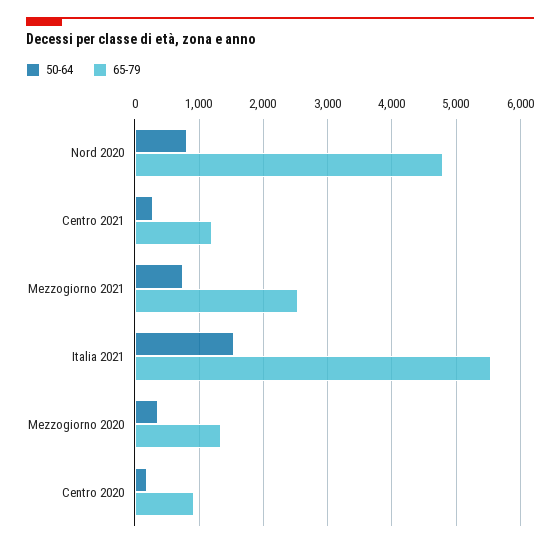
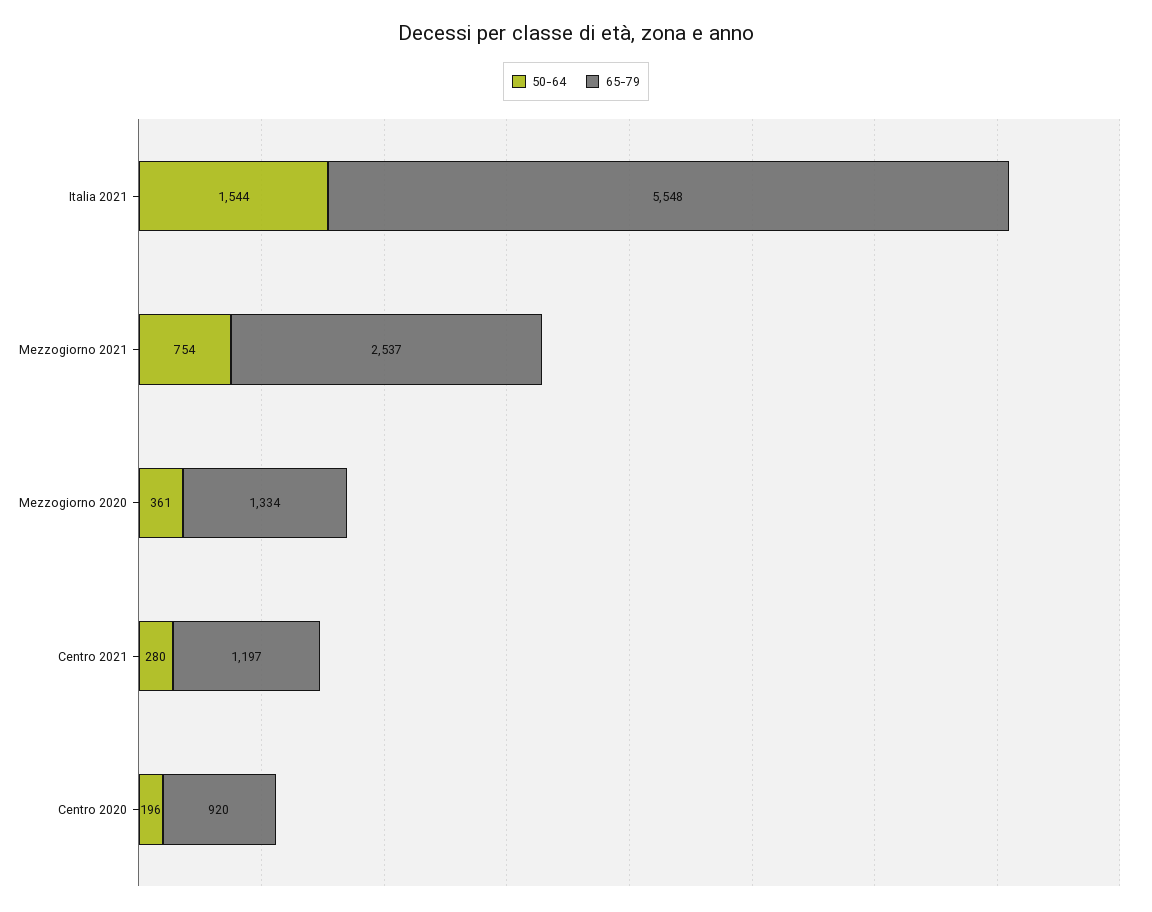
50-64, Nord 2020: 800 -> none
65-79, Nord 2020: 4800 -> none

